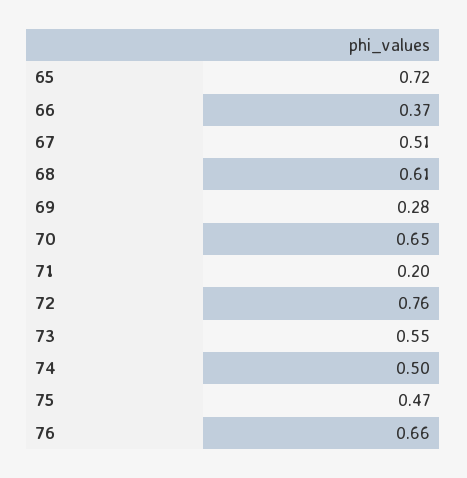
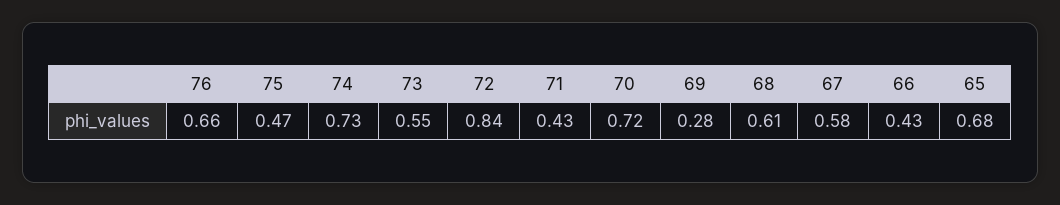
65: 0.72 -> 0.68
66: 0.37 -> 0.43
67: 0.51 -> 0.58
70: 0.65 -> 0.72
71: 0.2 -> 0.43
72: 0.76 -> 0.84
74: 0.5 -> 0.73

